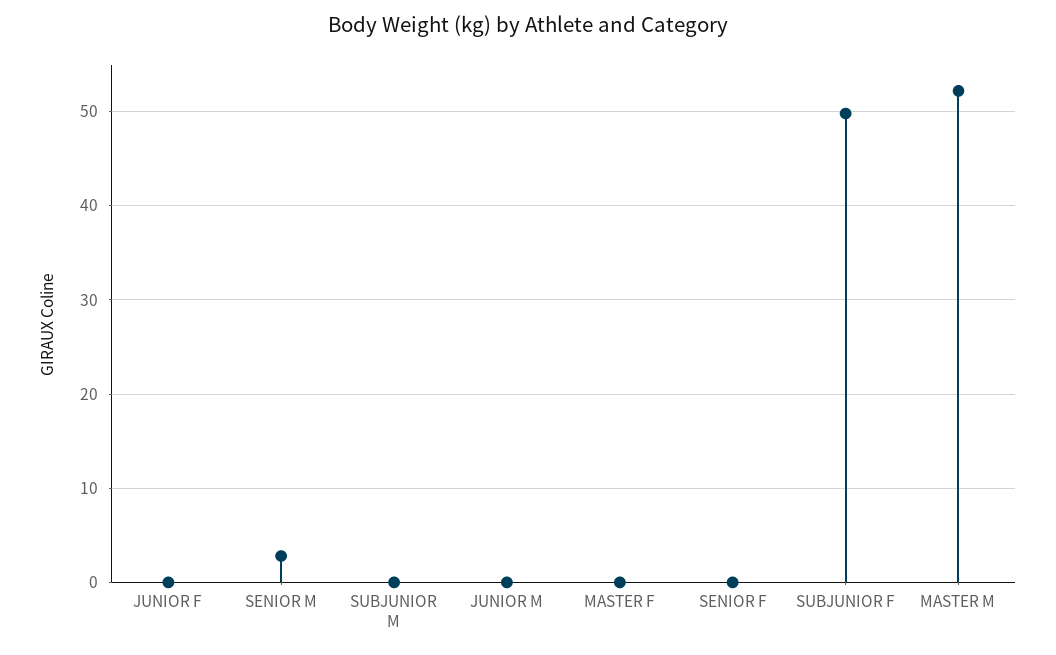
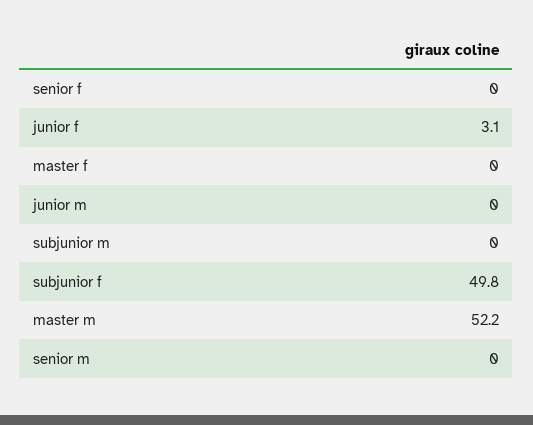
JUNIOR F: 0 -> 3.1
SENIOR M: 3 -> 0

